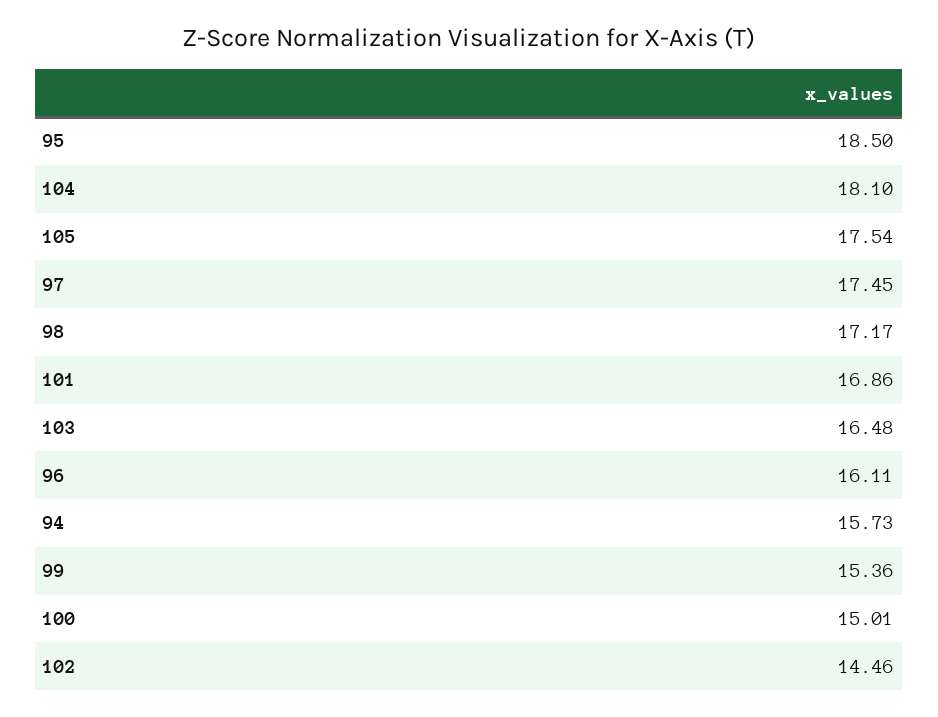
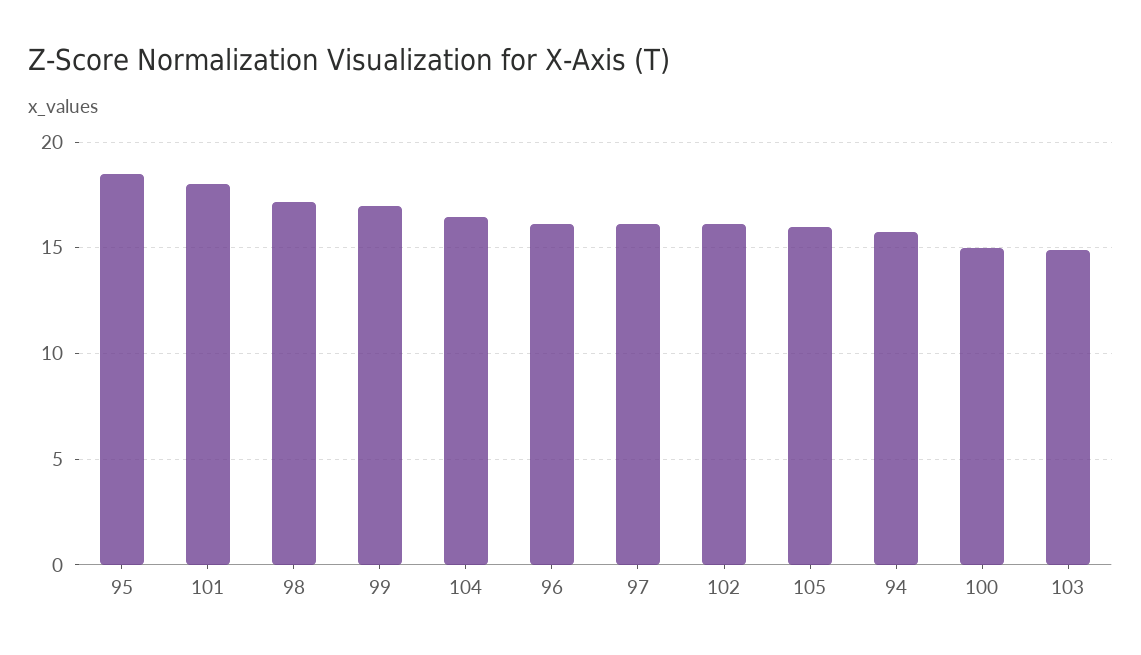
104: 18.1 -> 16.5
105: 17.54 -> 16
97: 17.45 -> 16
101: 16.86 -> 18
103: 16.48 -> 15
99: 15.36 -> 17
102: 14.46 -> 16

